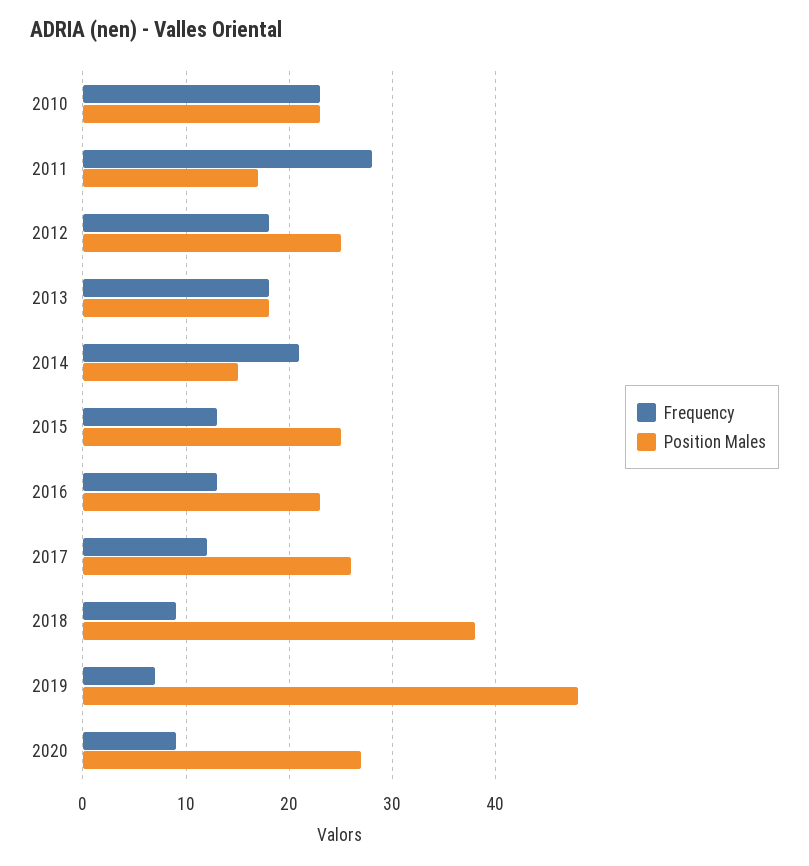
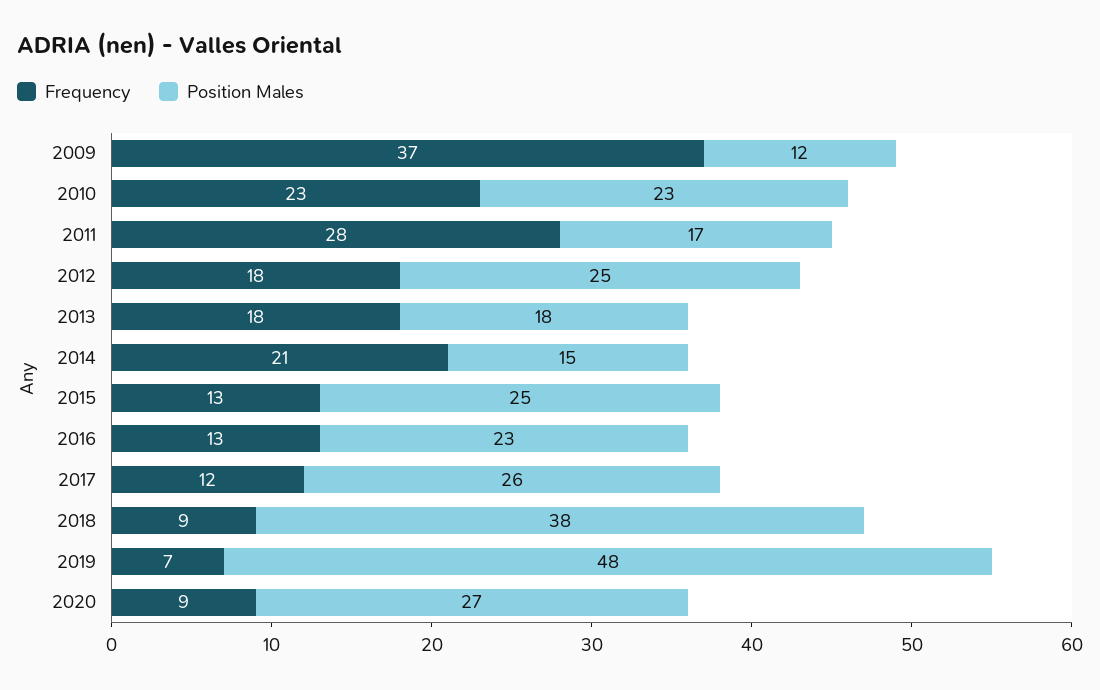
Frequency, 2009: none -> 37
Position Males, 2009: none -> 12

